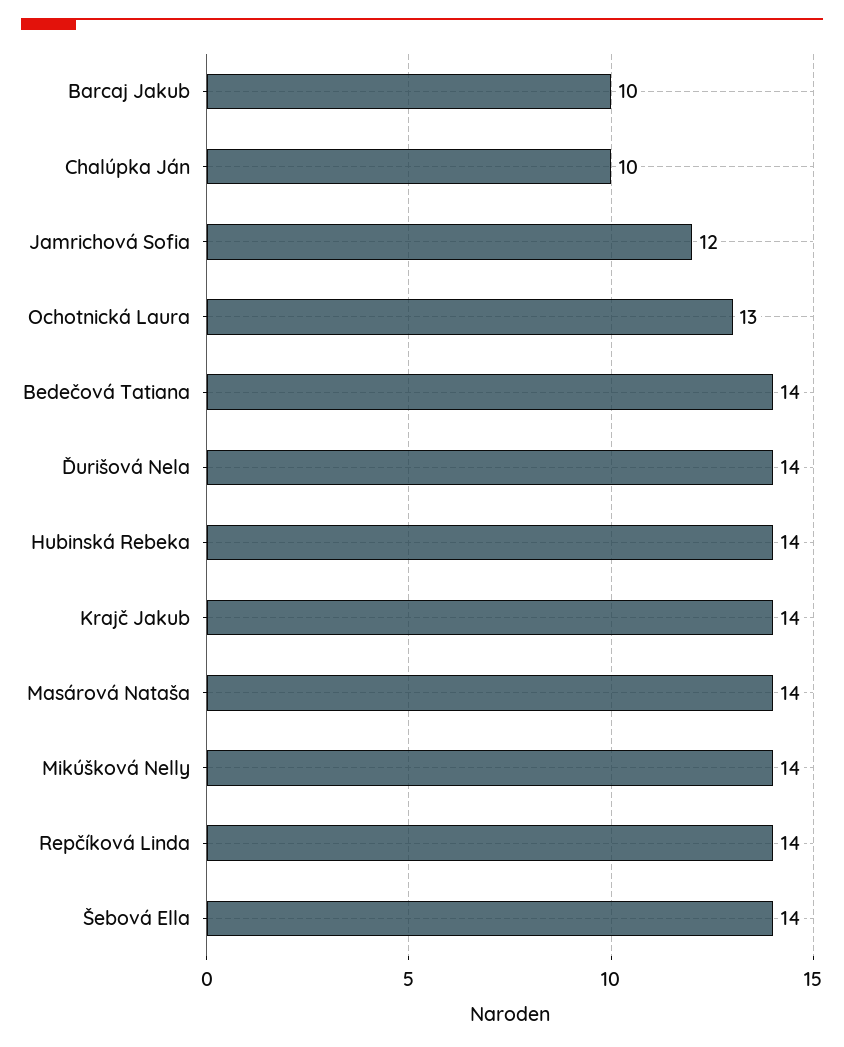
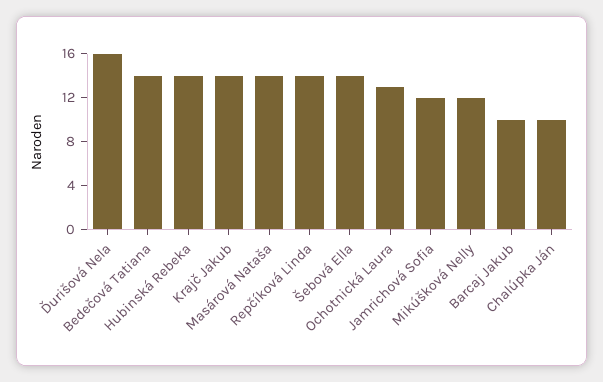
Ďurišová Nela: 14 -> 16
Mikúšková Nelly: 14 -> 12

